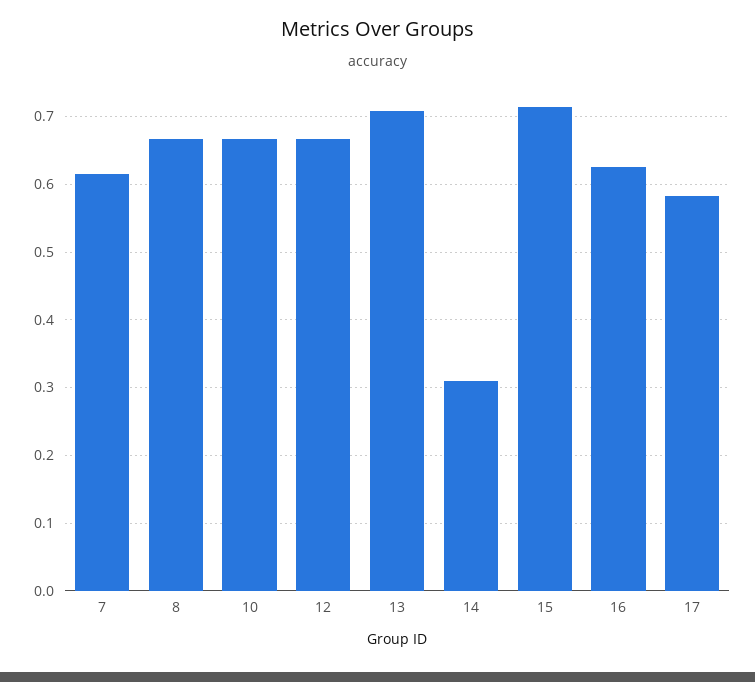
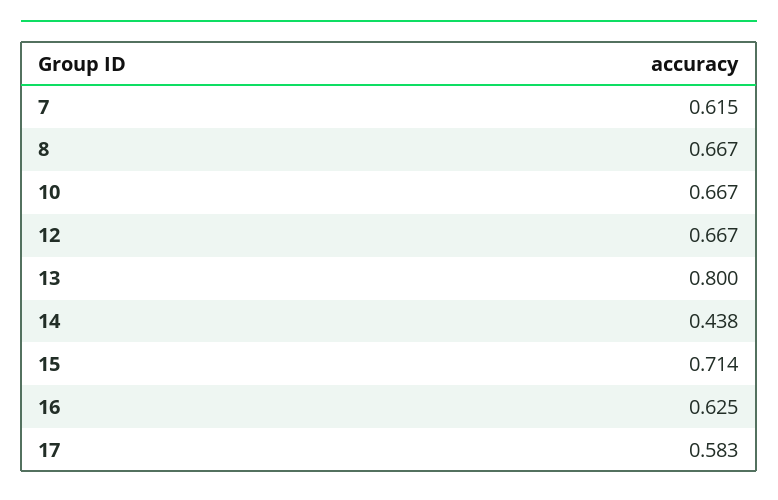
13: 0.71 -> 0.8
14: 0.31 -> 0.438

